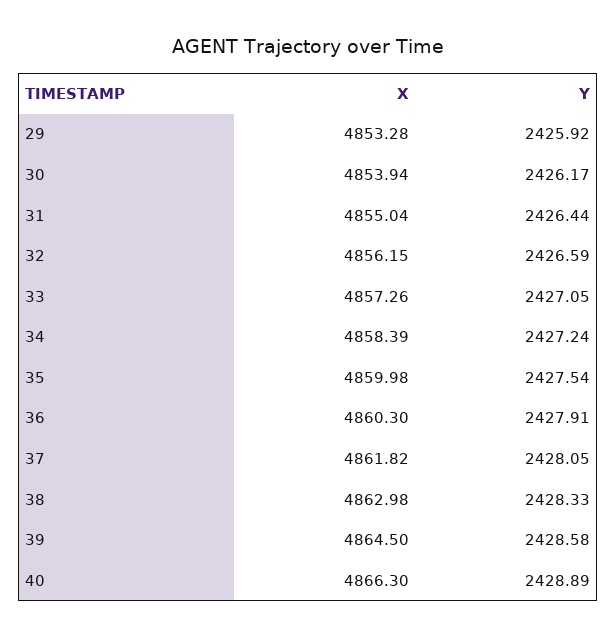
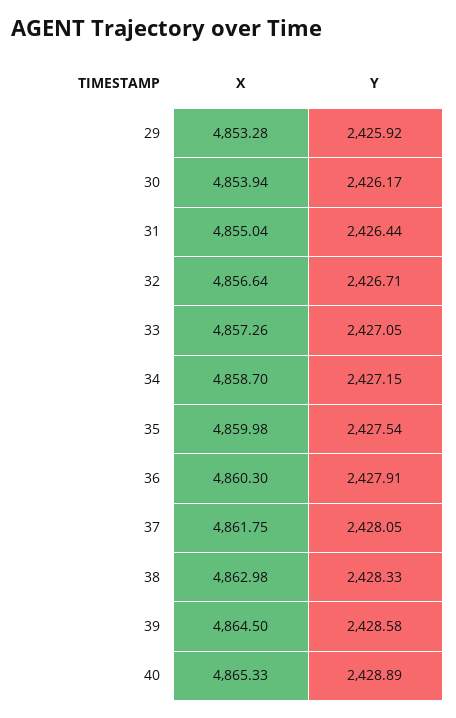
X, 32: 4856.15 -> 4856.64
Y, 32: 2426.59 -> 2426.71
X, 34: 4858.39 -> 4858.7
Y, 34: 2427.24 -> 2427.15
X, 37: 4861.82 -> 4861.75
X, 40: 4866.3 -> 4865.33

